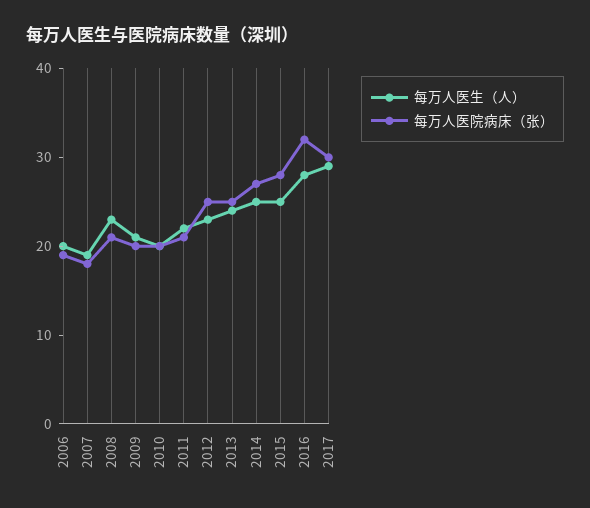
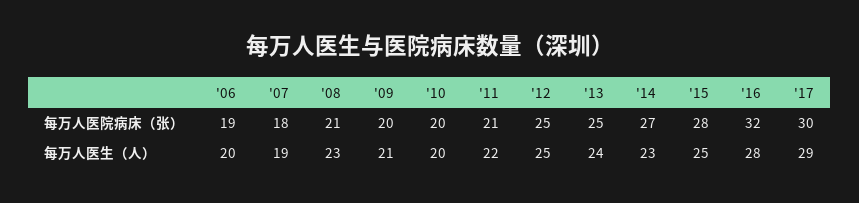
每万人医生（人）, 2012: 23 -> 25
每万人医生（人）, 2014: 25 -> 23

